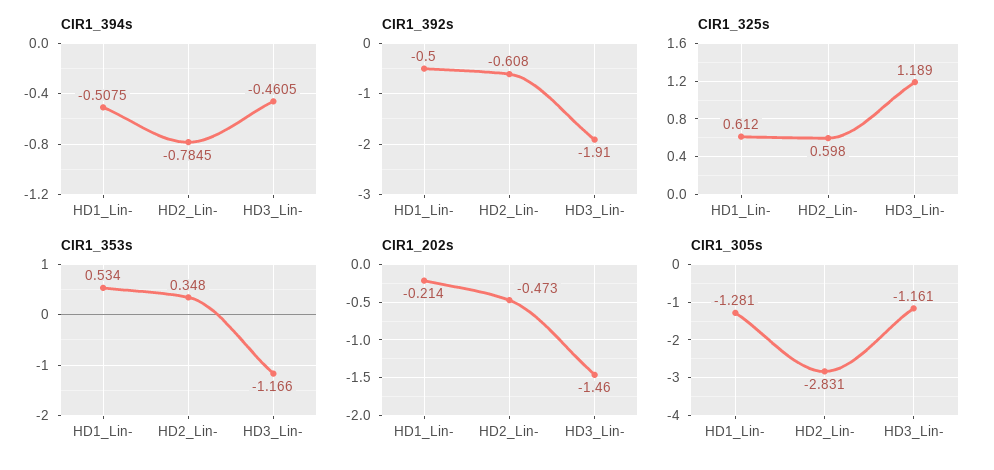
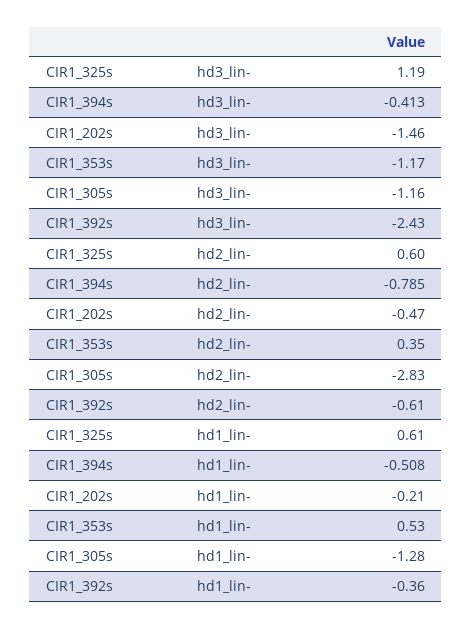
CIR1_394s, HD3_Lin-: -0.4605 -> -0.413
CIR1_392s, HD1_Lin-: -0.5 -> -0.36
CIR1_392s, HD3_Lin-: -1.91 -> -2.43

